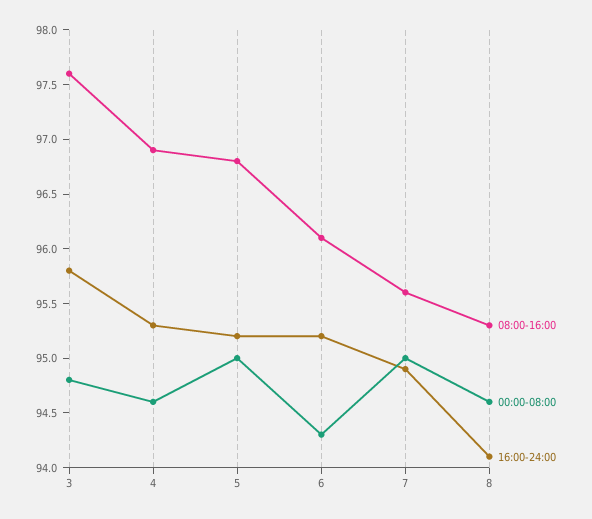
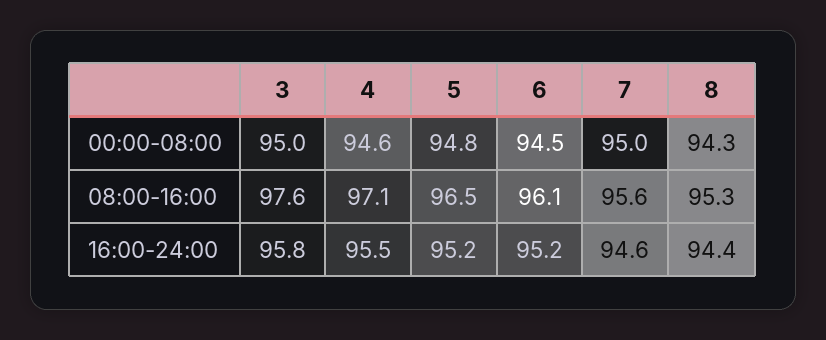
00:00-08:00, 3: 94.8 -> 95
08:00-16:00, 4: 96.9 -> 97.1
16:00-24:00, 4: 95.3 -> 95.5
08:00-16:00, 5: 96.8 -> 96.5
00:00-08:00, 5: 95 -> 94.8
00:00-08:00, 6: 94.3 -> 94.5
16:00-24:00, 7: 94.9 -> 94.6
00:00-08:00, 8: 94.6 -> 94.3
16:00-24:00, 8: 94.1 -> 94.4

